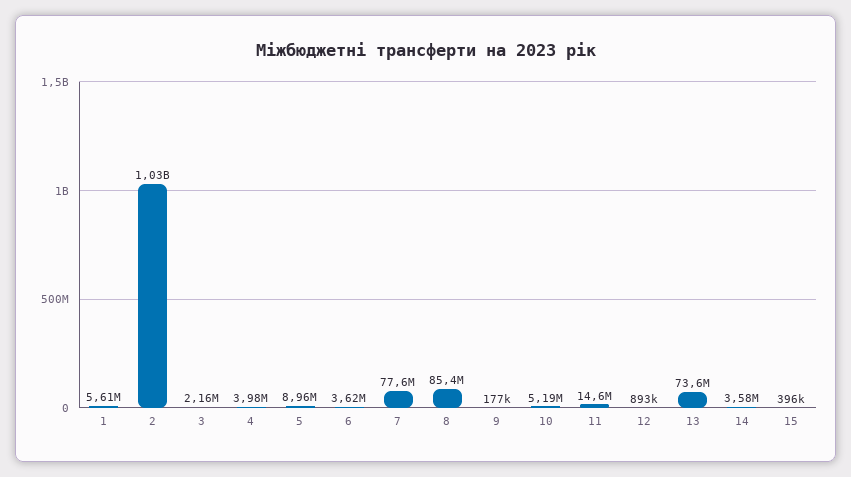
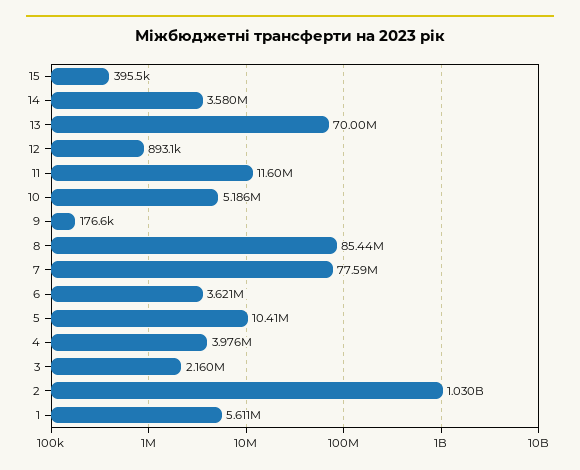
5: 8960000 -> 10410000
11: 14600000 -> 11600000
13: 73600000 -> 70000000

